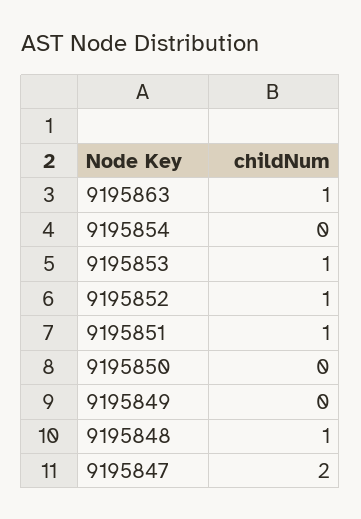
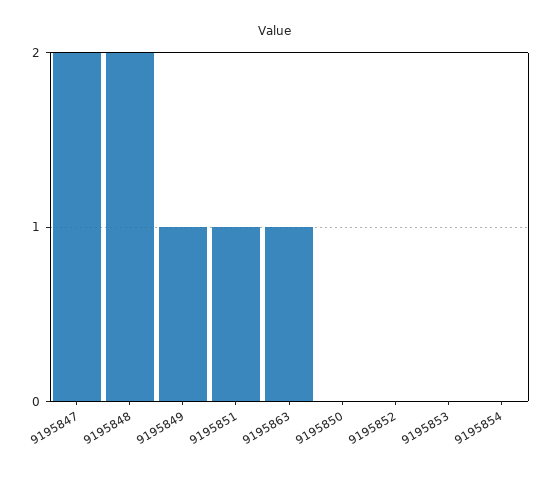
9195853: 1 -> 0
9195852: 1 -> 0
9195849: 0 -> 1
9195848: 1 -> 2

